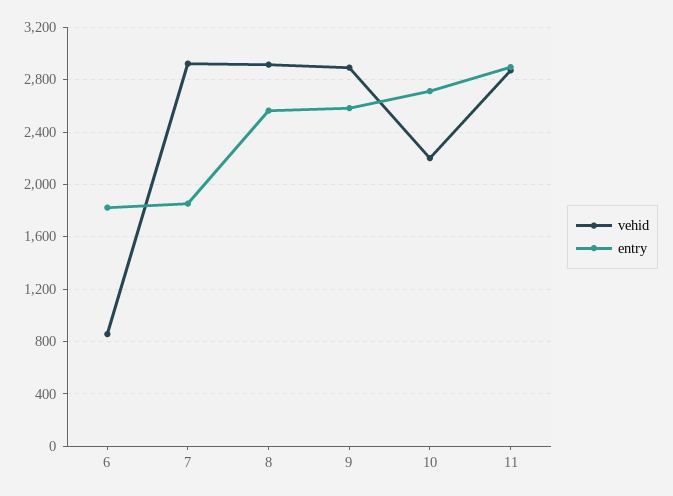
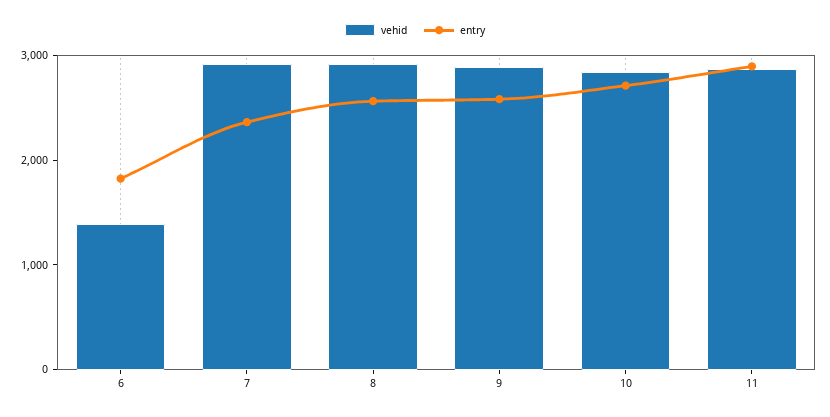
vehid, 6: 850 -> 1400
entry, 7: 1850 -> 2400
vehid, 10: 2200 -> 2800

